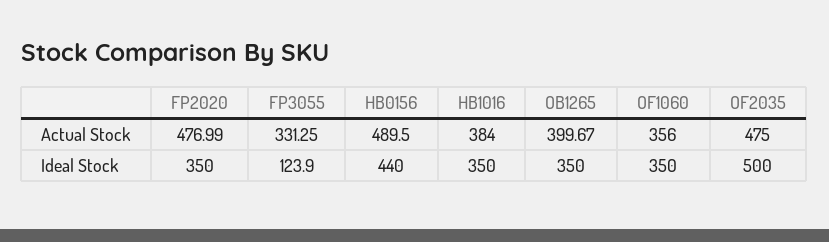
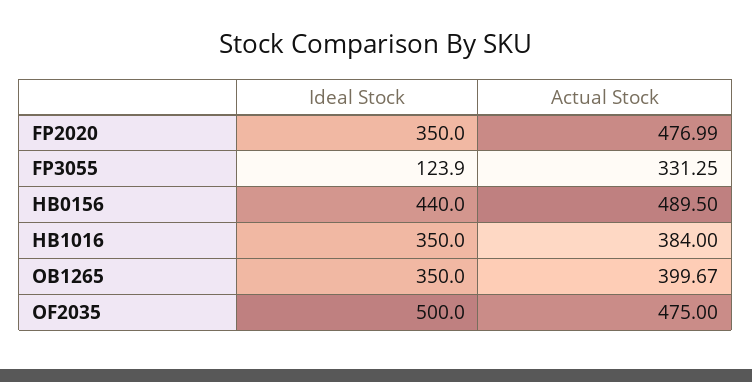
OF1060, Actual Stock: 356 -> none
OF1060, Ideal Stock: 350 -> none

